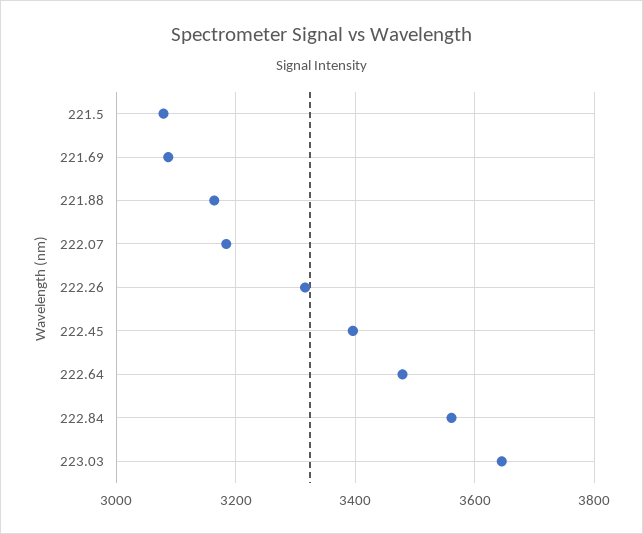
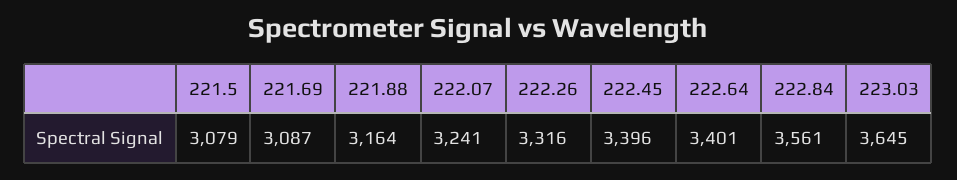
222.07: 3180 -> 3241
222.64: 3480 -> 3401

